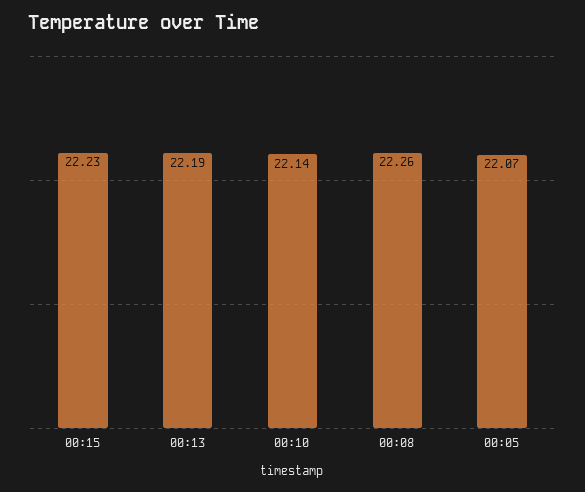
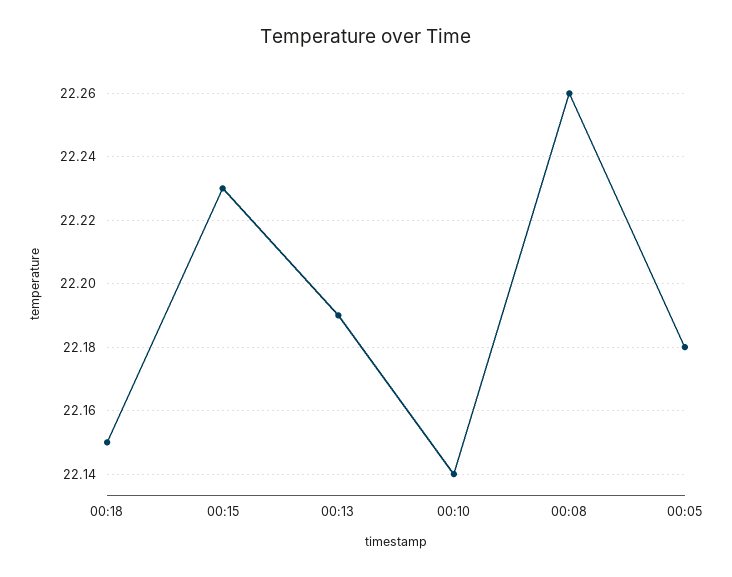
00:05: 22.07 -> 22.18
00:18: none -> 22.15

